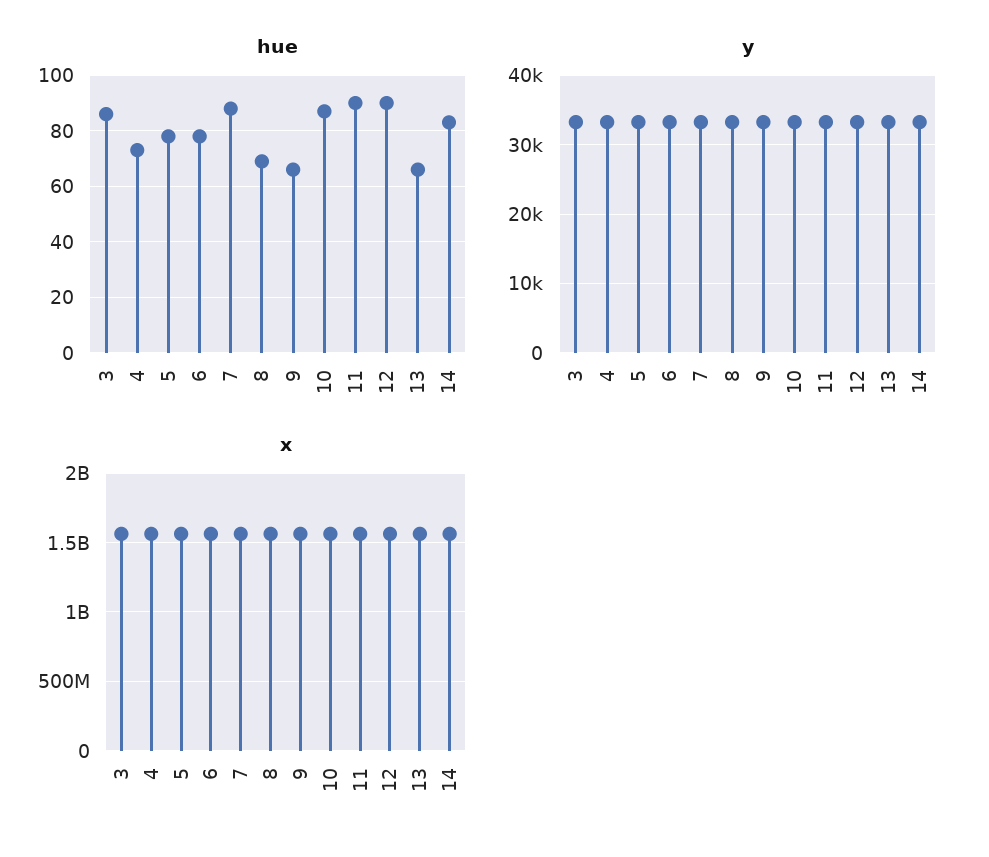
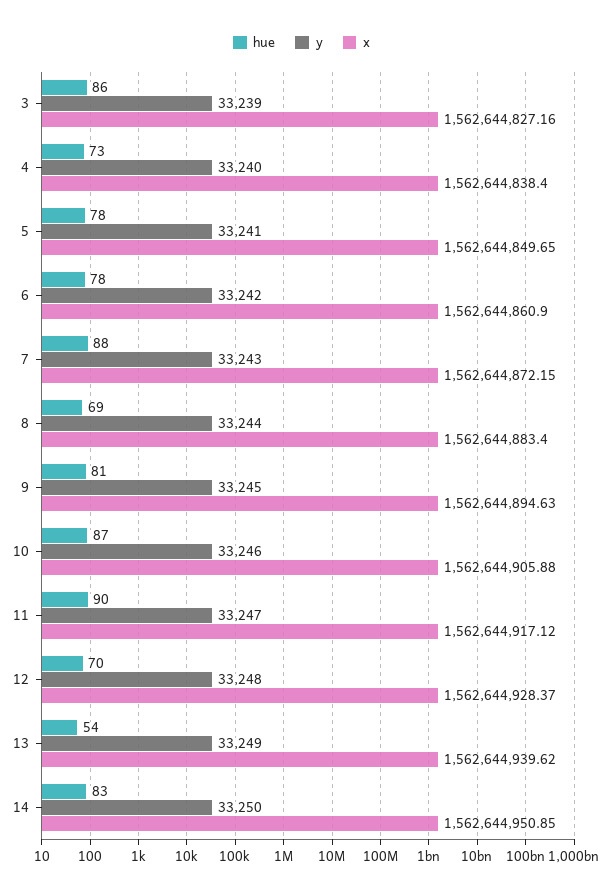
hue, 9: 65 -> 81
hue, 12: 90 -> 70
hue, 13: 65 -> 54

